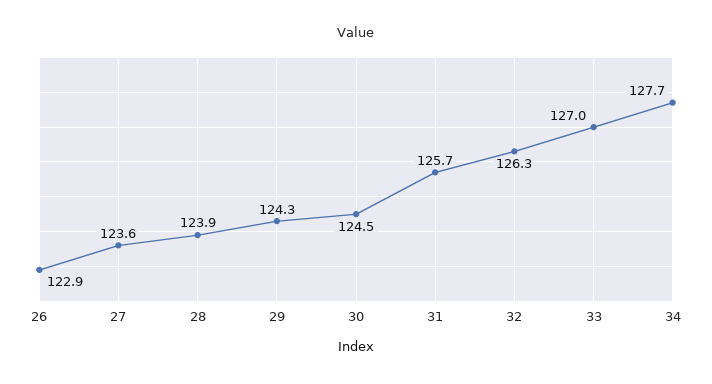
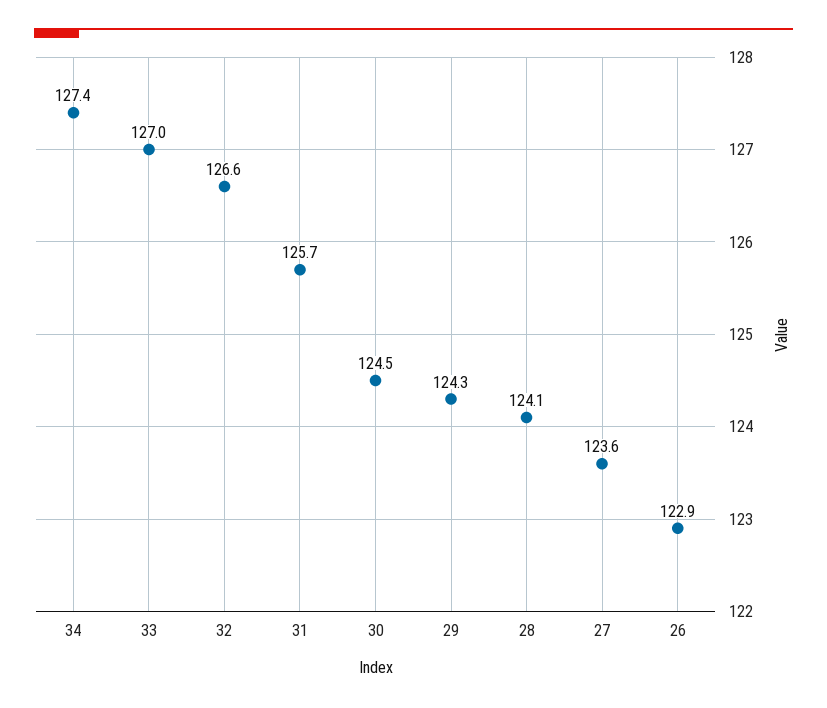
28: 123.9 -> 124.1
32: 126.3 -> 126.6
34: 127.7 -> 127.4

